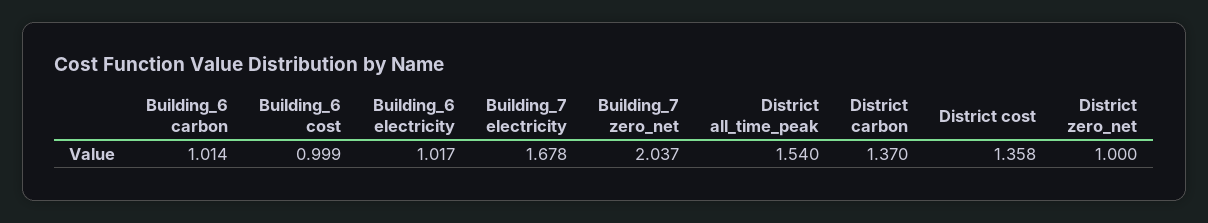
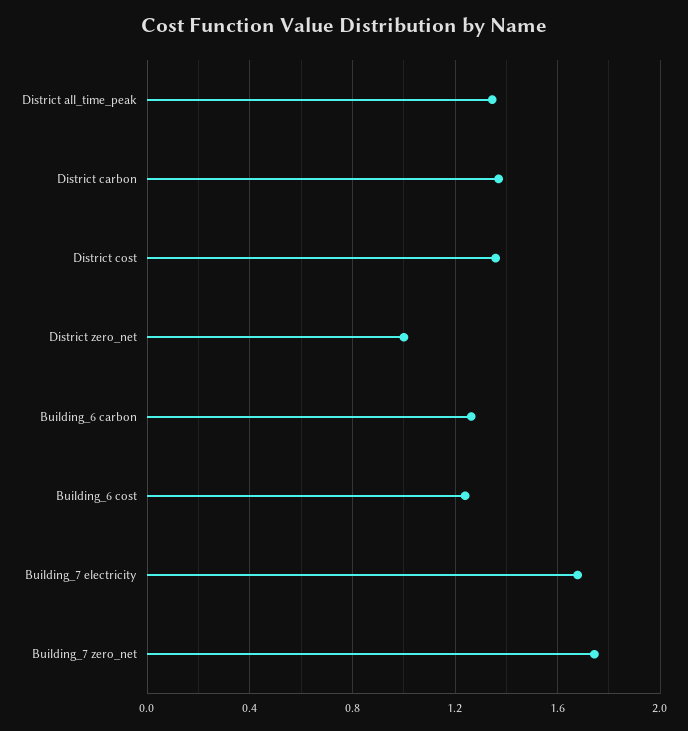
Building_6 carbon: 1.014 -> 1.25
Building_6 cost: 0.999 -> 1.25
Building_6 electricity: 1.017 -> none
Building_7 zero_net: 2.037 -> 1.75
District all_time_peak: 1.54 -> 1.35

